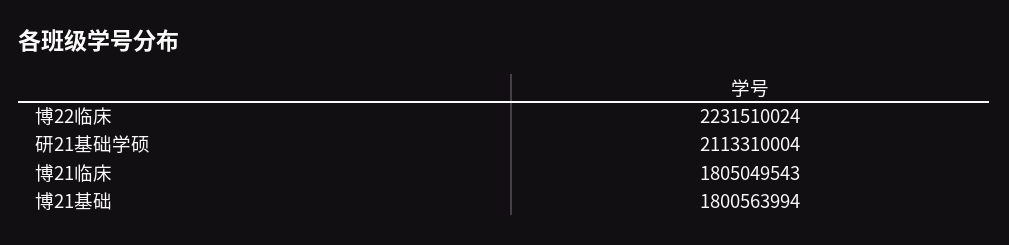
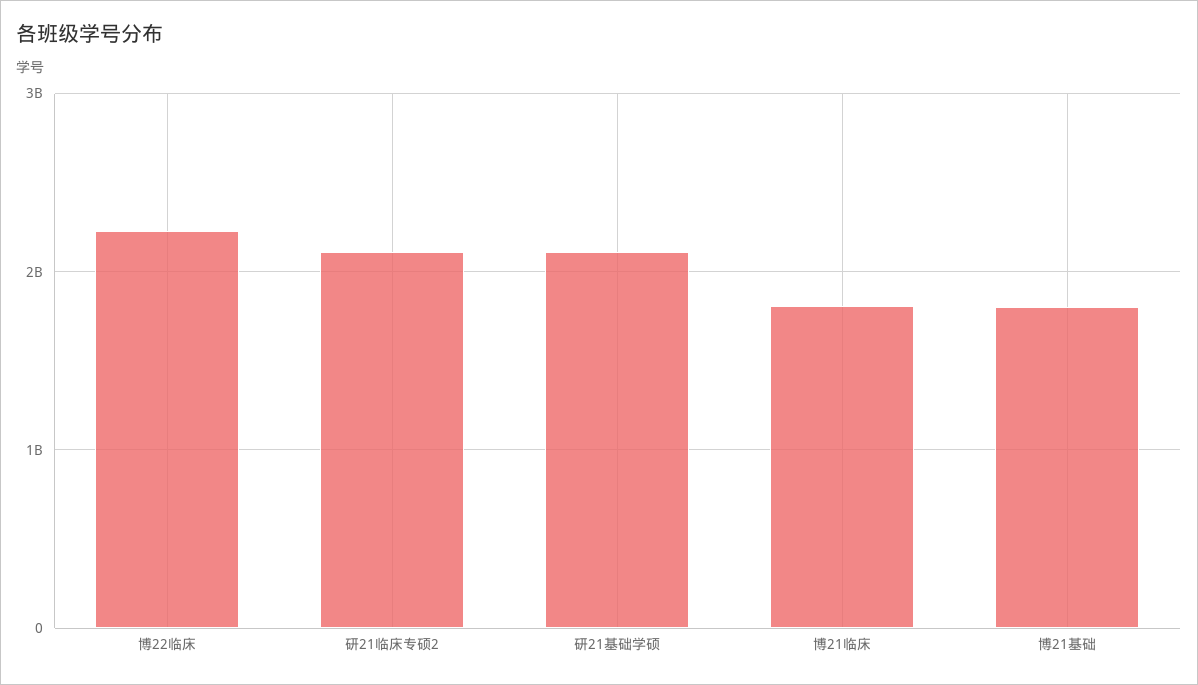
研21临床专硕2: none -> 2100000000

